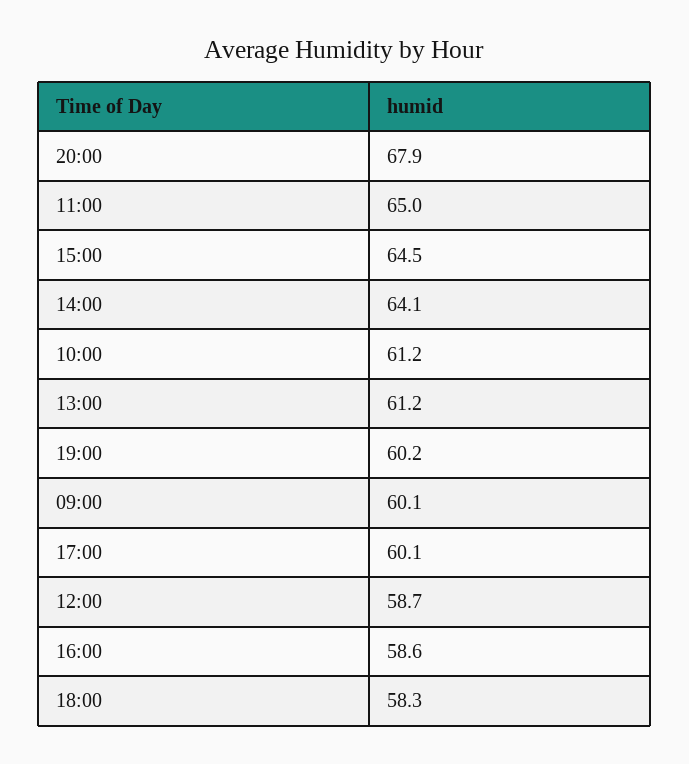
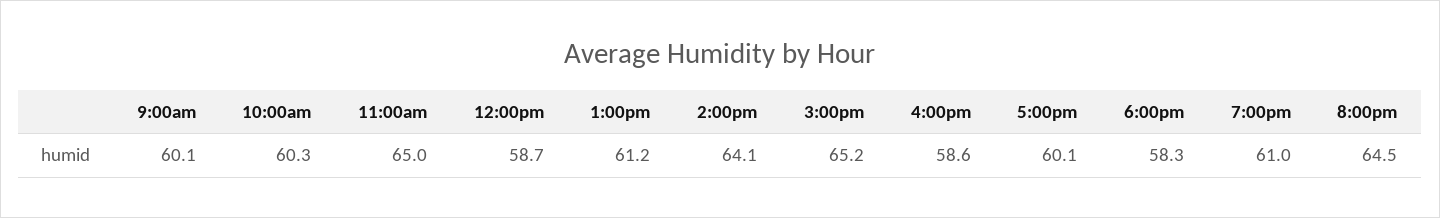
20:00: 67.9 -> 64.5
15:00: 64.5 -> 65.2
10:00: 61.2 -> 60.3
19:00: 60.2 -> 61

